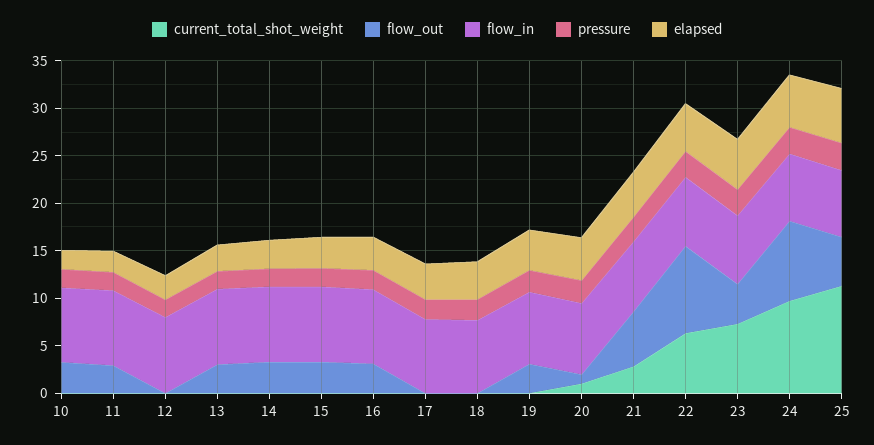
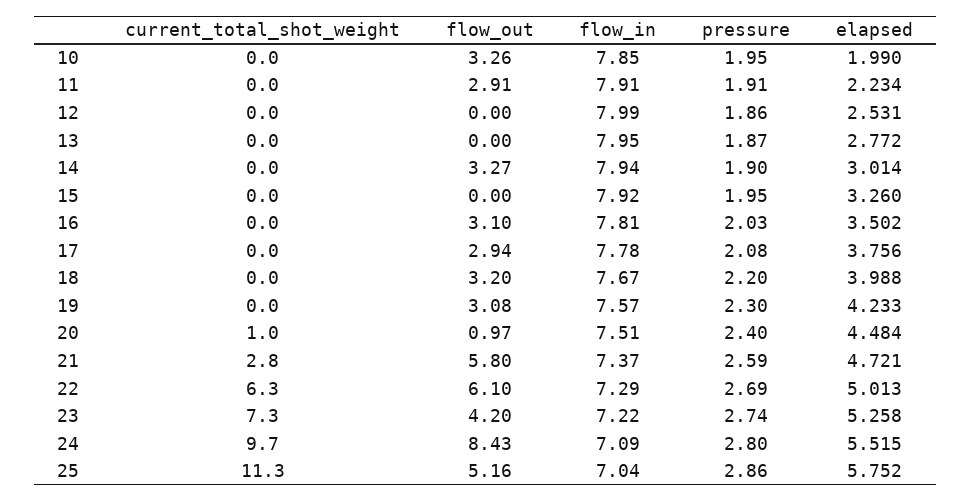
flow_out, 13: 3 -> 0
flow_out, 15: 3 -> 0
flow_out, 17: 0 -> 2.94
flow_out, 18: 0 -> 3.2
flow_out, 22: 9 -> 6.1

